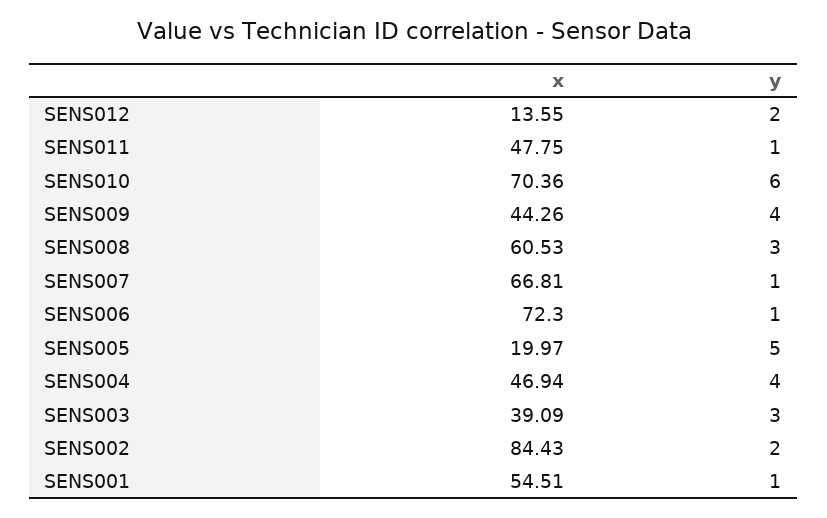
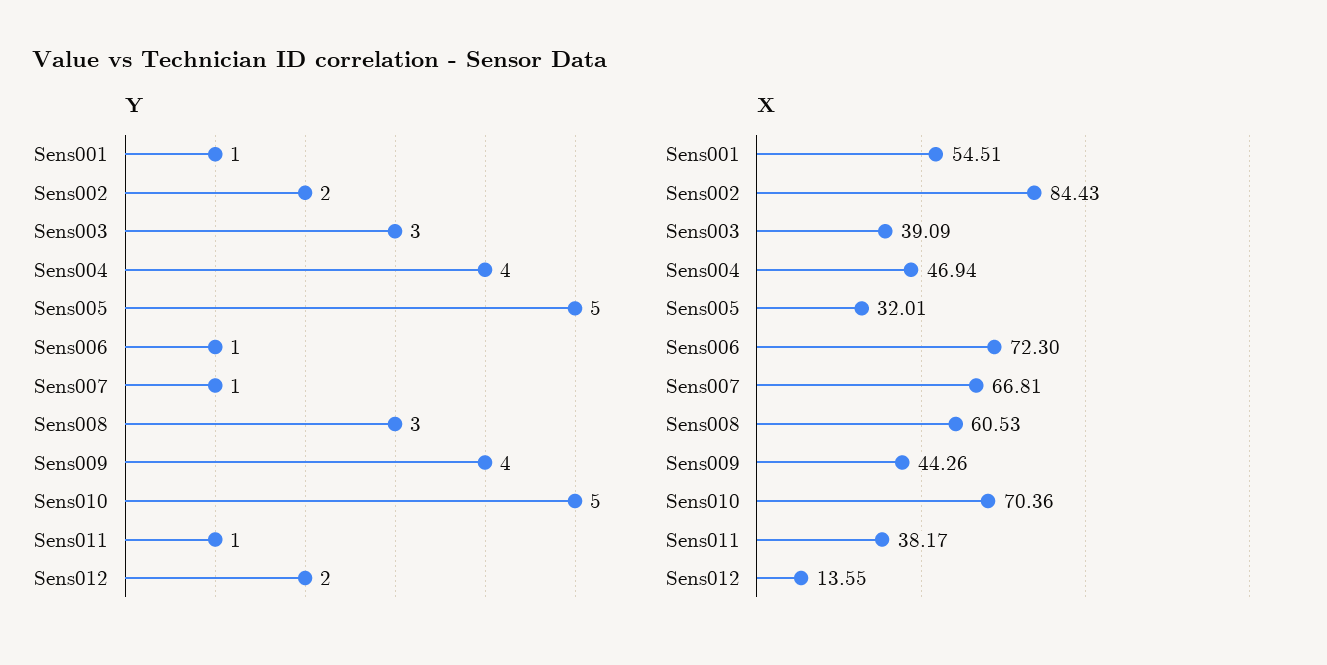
x, SENS011: 47.75 -> 38.17
y, SENS010: 6 -> 5
x, SENS005: 19.97 -> 32.01

